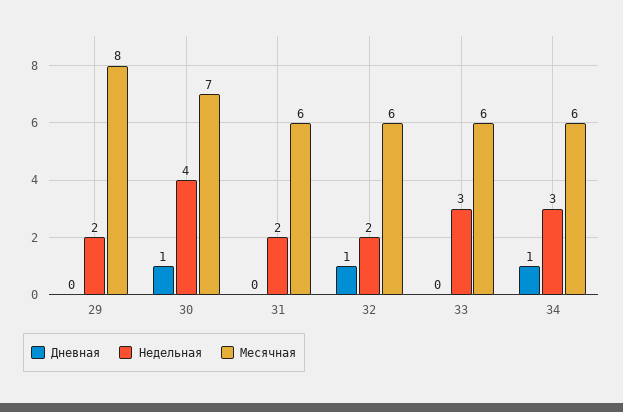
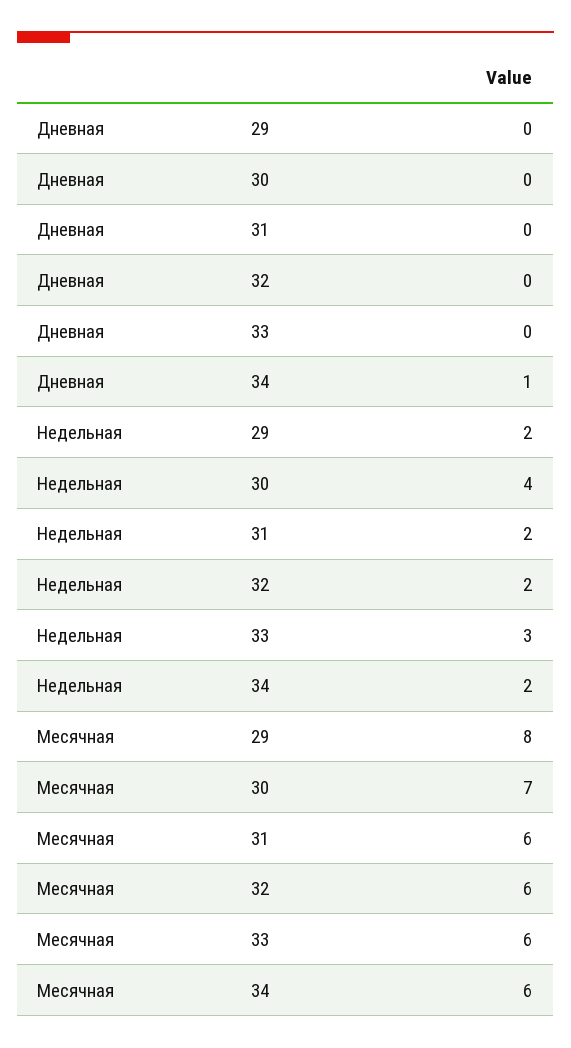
Дневная, 30: 1 -> 0
Дневная, 32: 1 -> 0
Недельная, 34: 3 -> 2

